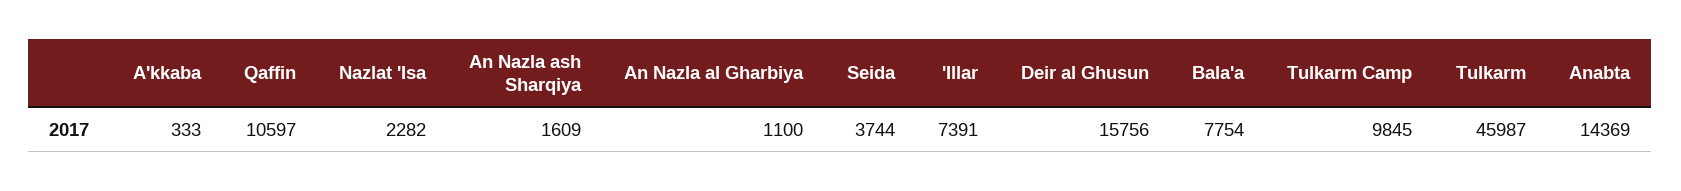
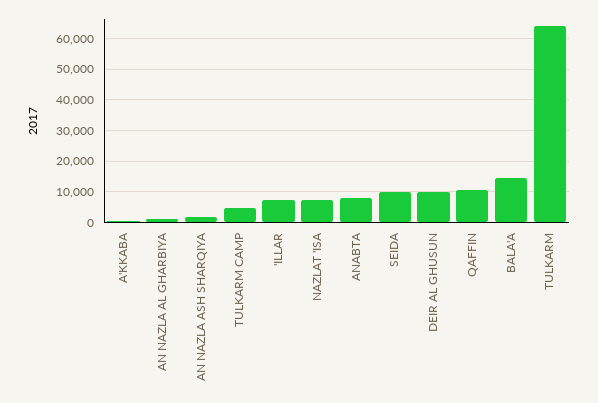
Nazlat 'Isa: 2282 -> 8000
Seida: 3744 -> 10000
Deir al Ghusun: 15756 -> 10000
Bala'a: 7754 -> 14000
Tulkarm Camp: 9845 -> 4000
Tulkarm: 45987 -> 64000
Anabta: 14369 -> 8000

